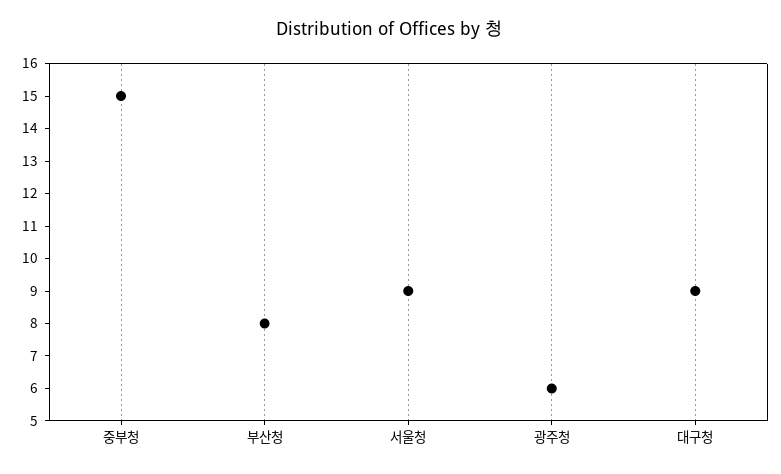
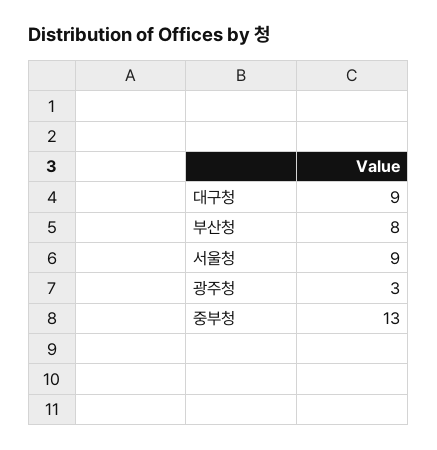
중부청: 15 -> 13
광주청: 6 -> 3

